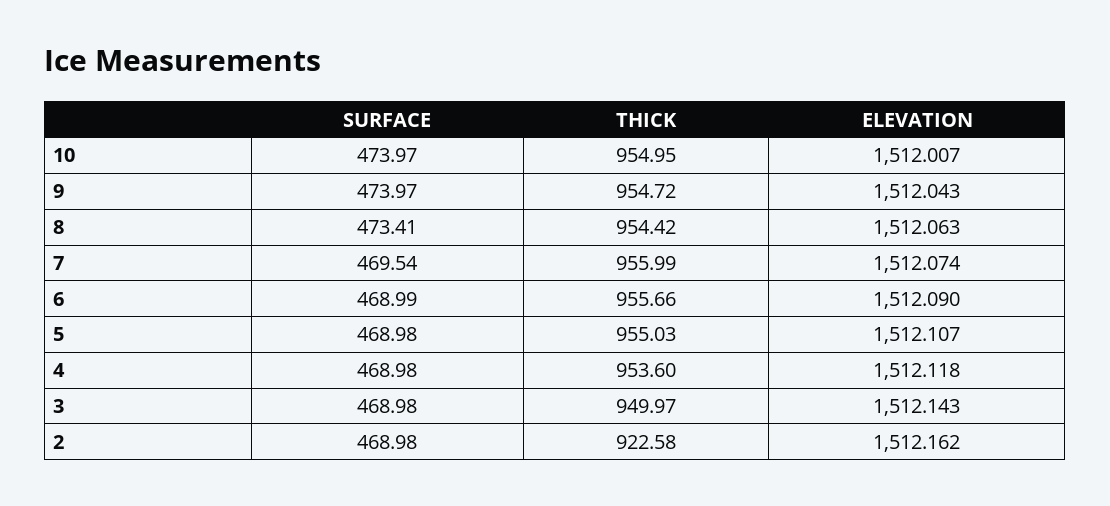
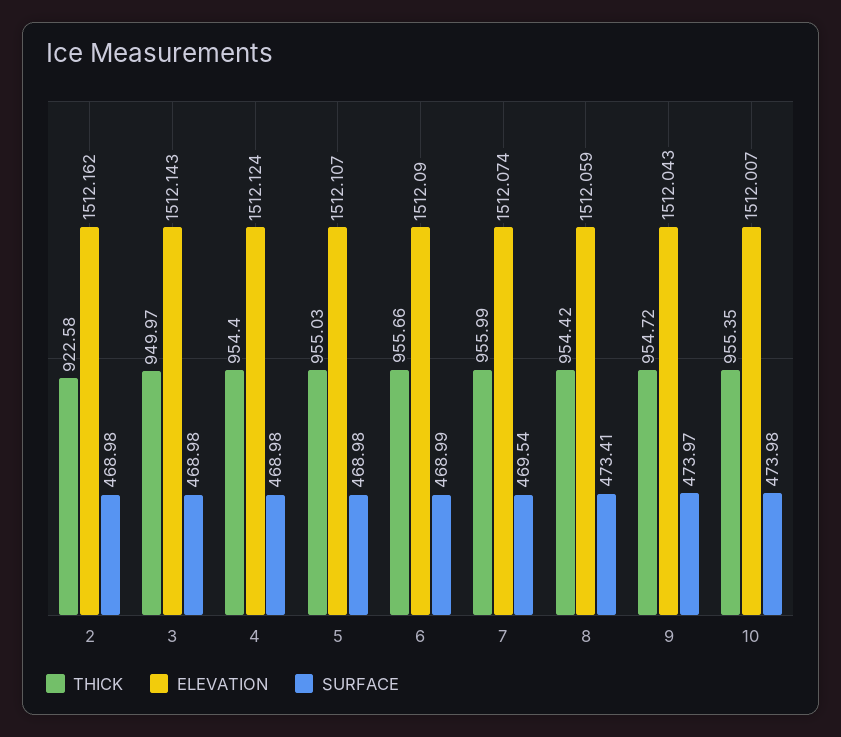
SURFACE, 10: 473.97 -> 473.98
THICK, 10: 954.95 -> 955.35
ELEVATION, 8: 1512.063 -> 1512.059
THICK, 4: 953.6 -> 954.4
ELEVATION, 4: 1512.118 -> 1512.124

